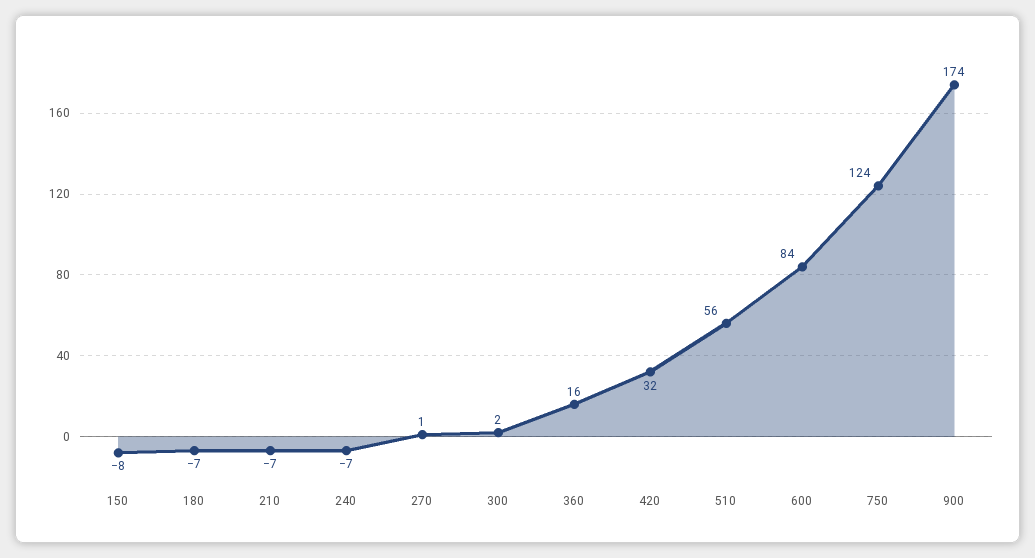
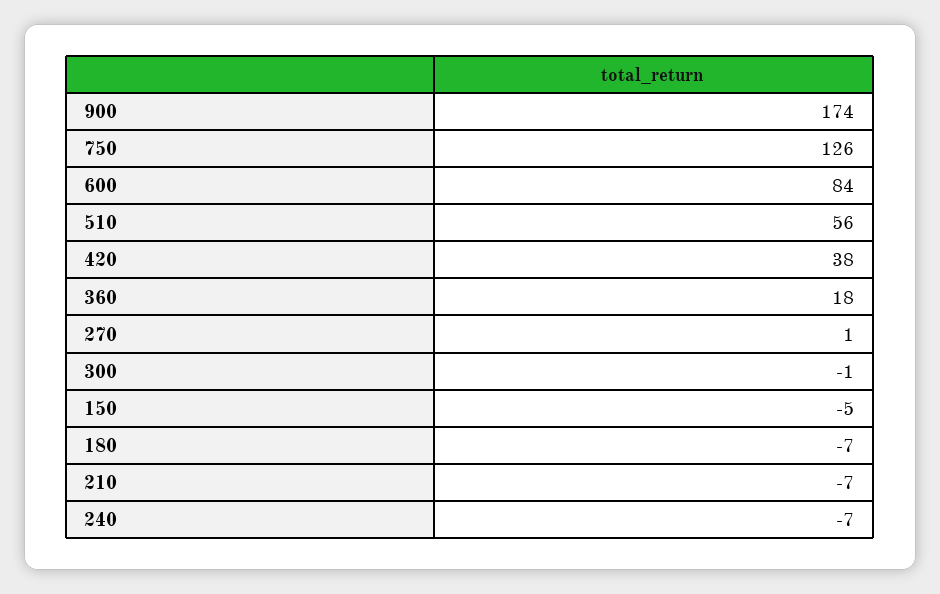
150: -8 -> -5
300: 2 -> -1
360: 16 -> 18
420: 32 -> 38
750: 124 -> 126

